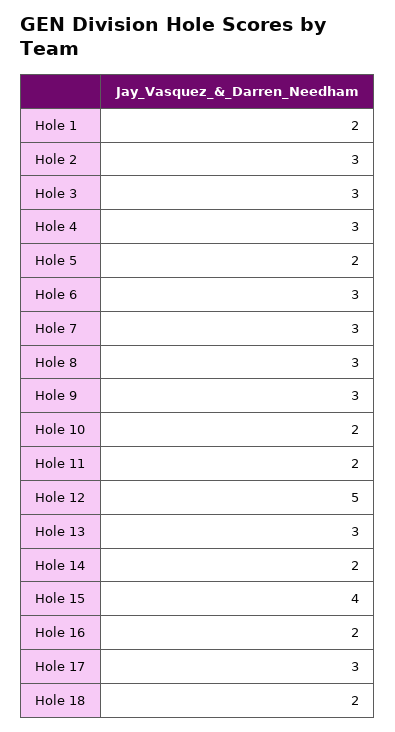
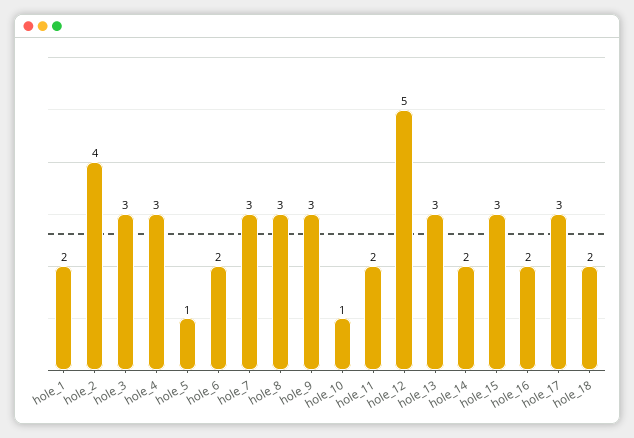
Hole 2: 3 -> 4
Hole 5: 2 -> 1
Hole 6: 3 -> 2
Hole 10: 2 -> 1
Hole 15: 4 -> 3

